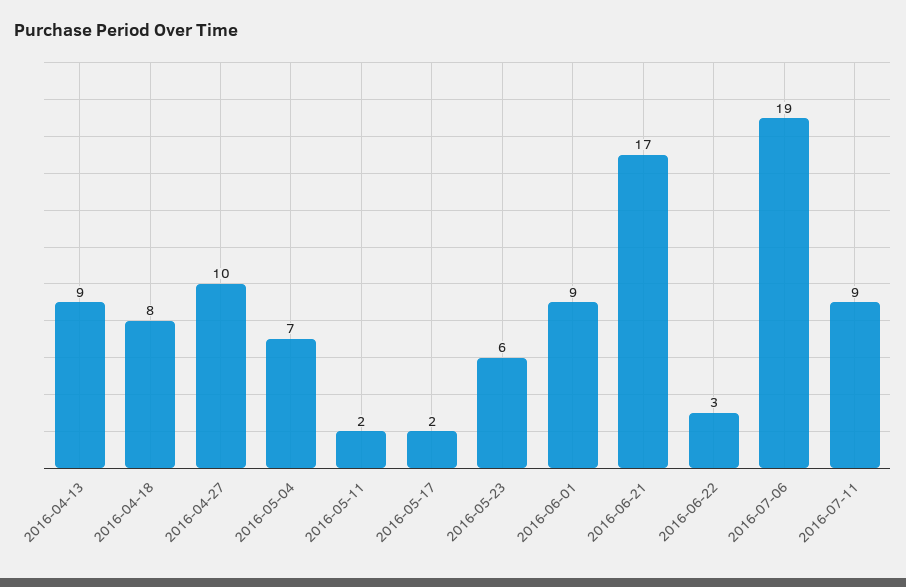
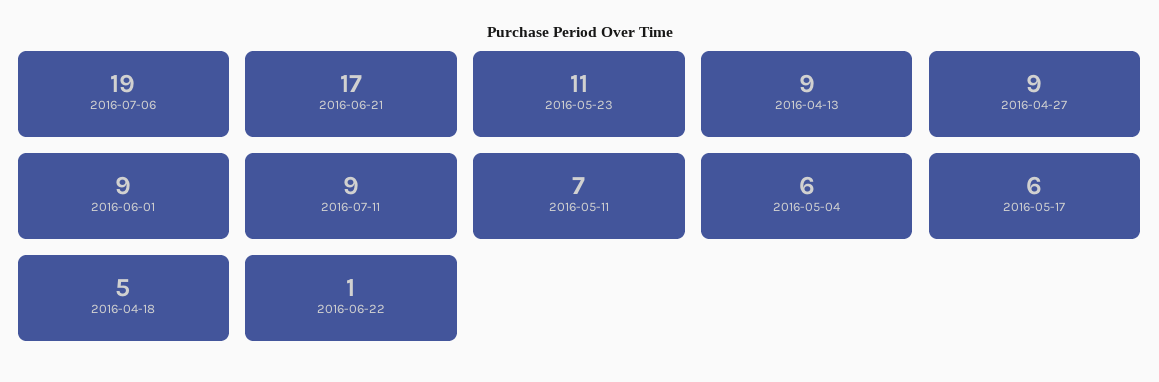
2016-04-18: 8 -> 5
2016-04-27: 10 -> 9
2016-05-04: 7 -> 6
2016-05-11: 2 -> 7
2016-05-17: 2 -> 6
2016-05-23: 6 -> 11
2016-06-22: 3 -> 1

